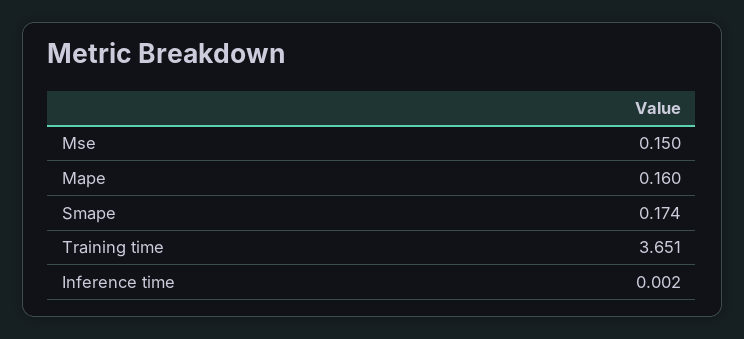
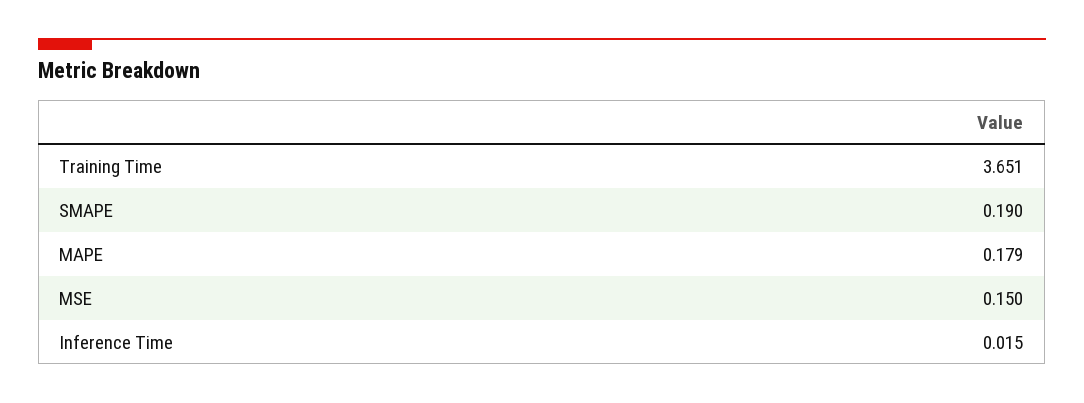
Mape: 0.16 -> 0.179
Smape: 0.174 -> 0.19
Inference time: 0.002 -> 0.015

